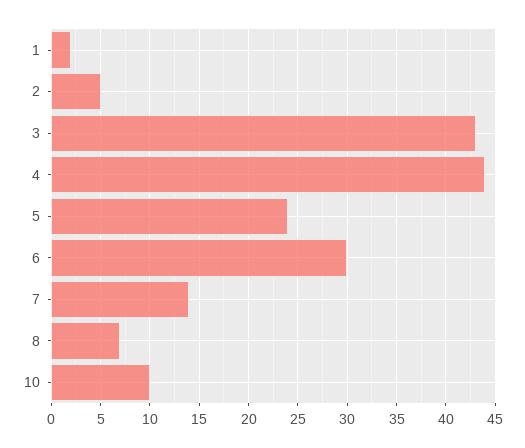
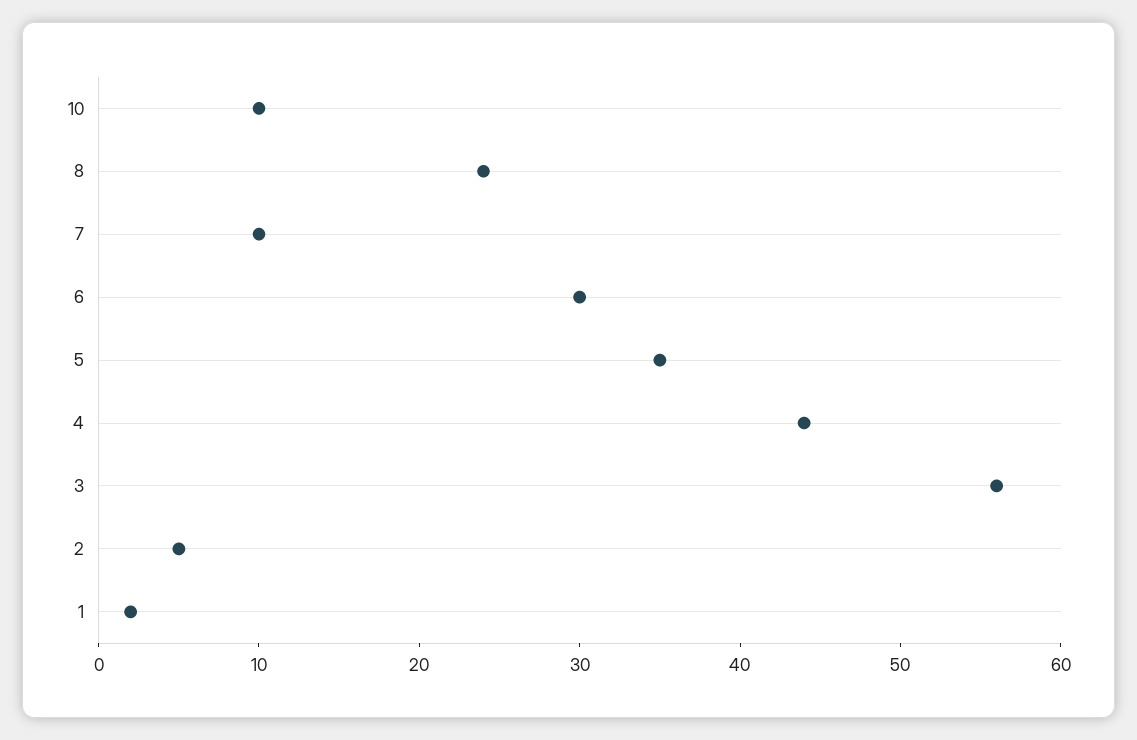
3: 43 -> 56
5: 24 -> 35
7: 14 -> 10
8: 7 -> 24

